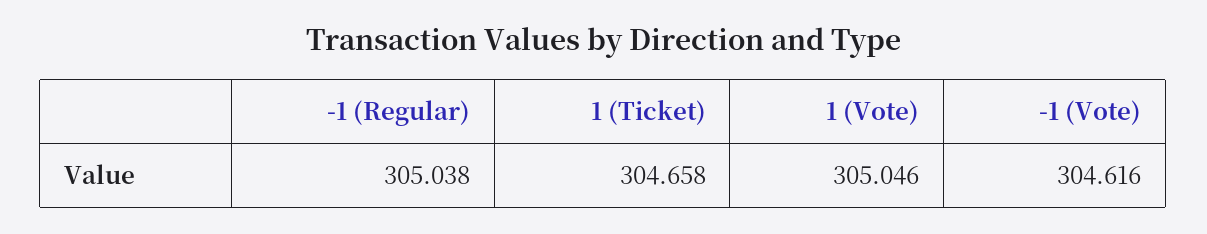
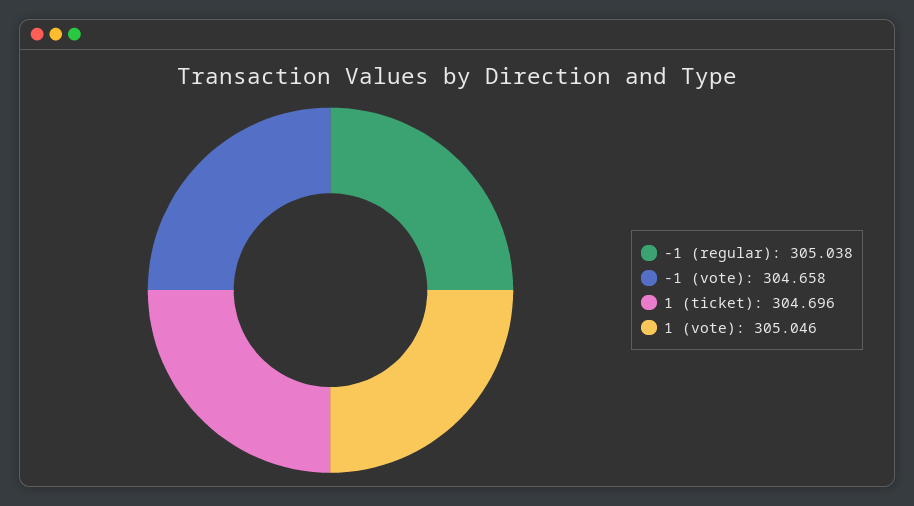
1 (Ticket): 304.658 -> 304.696
-1 (Vote): 304.616 -> 304.658

